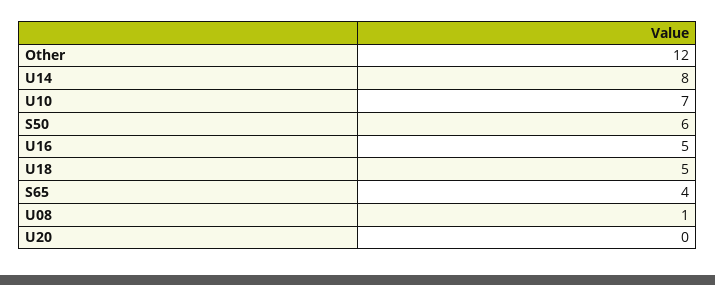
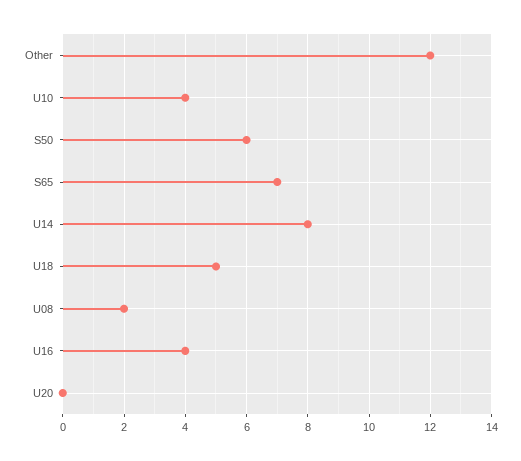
U10: 7 -> 4
U16: 5 -> 4
S65: 4 -> 7
U08: 1 -> 2

